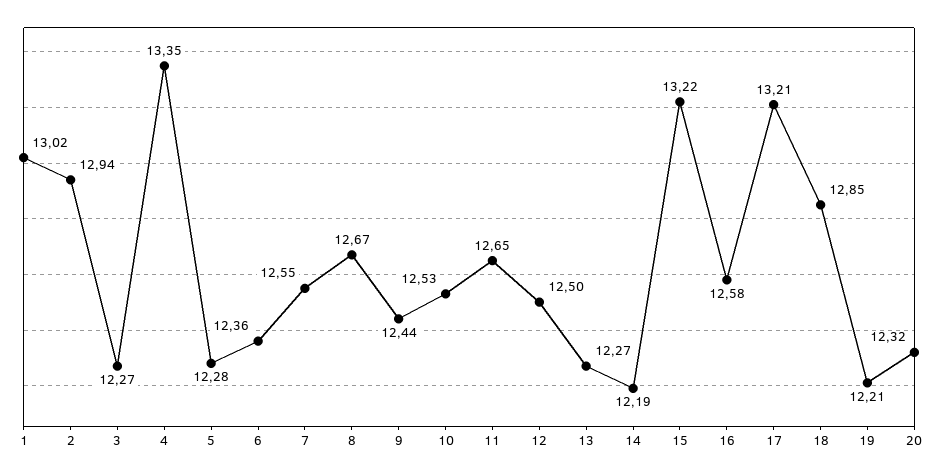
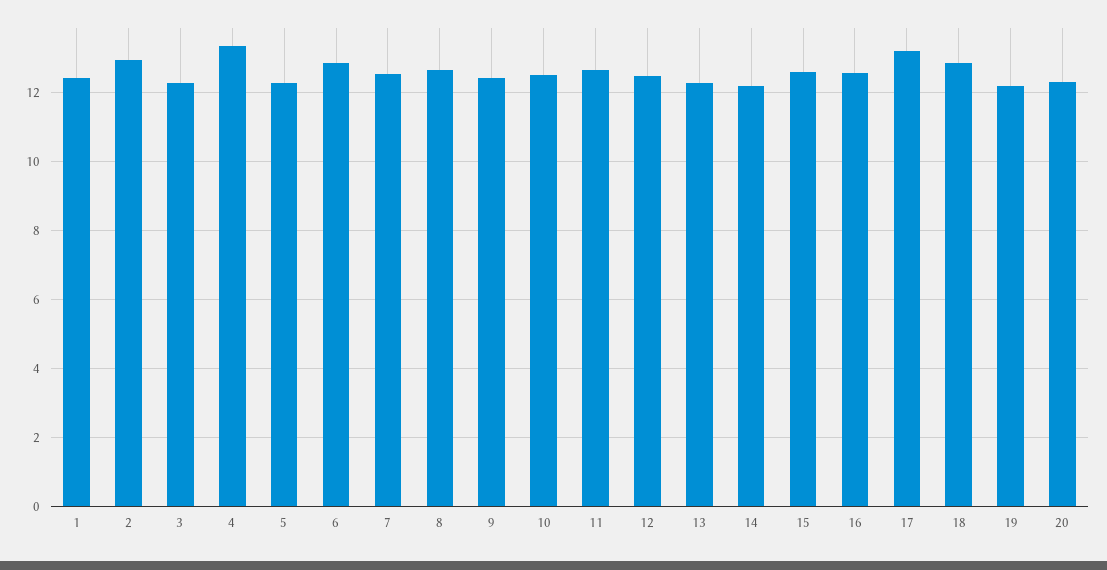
1: 13.02 -> 12.4
6: 12.36 -> 12.8
15: 13.22 -> 12.6

